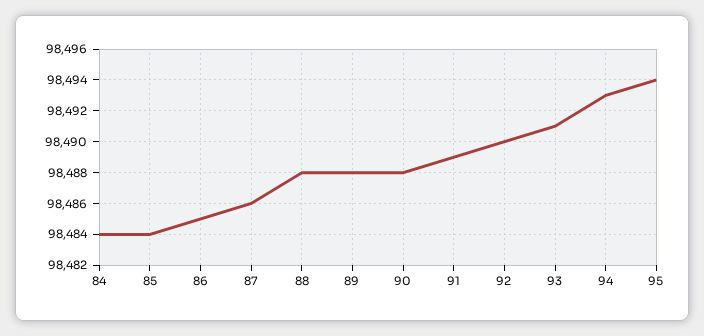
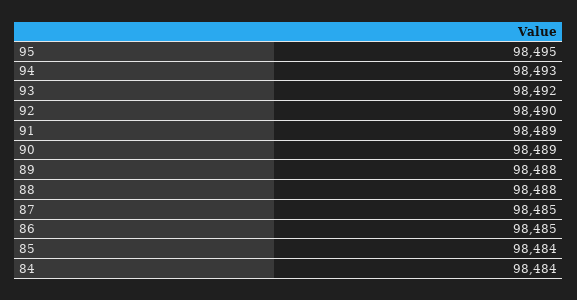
87: 98486 -> 98485
90: 98488 -> 98489
93: 98491 -> 98492
95: 98494 -> 98495

